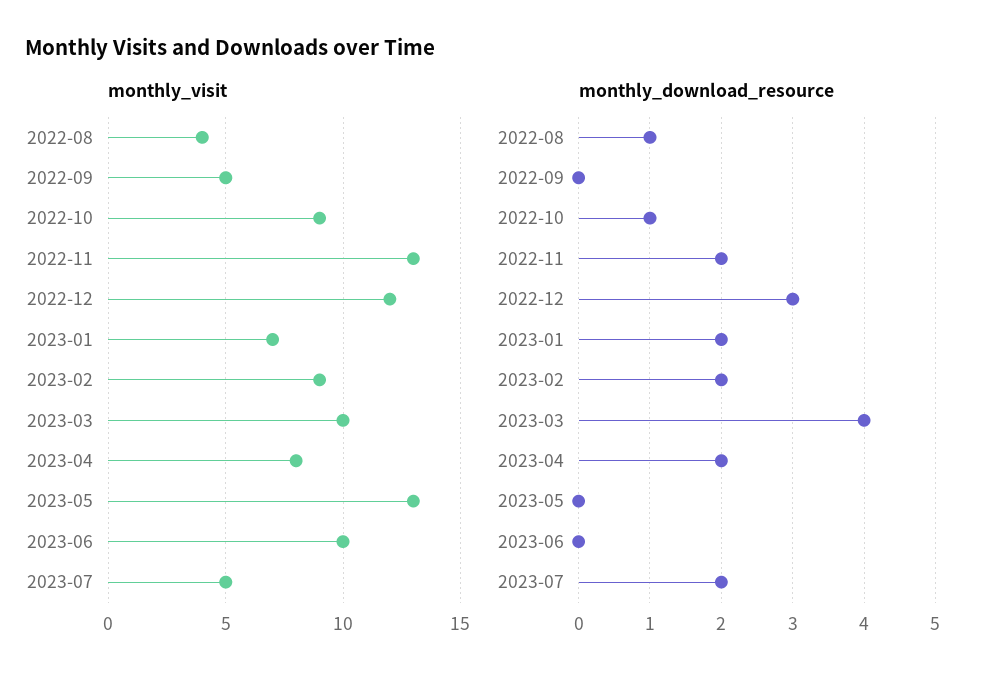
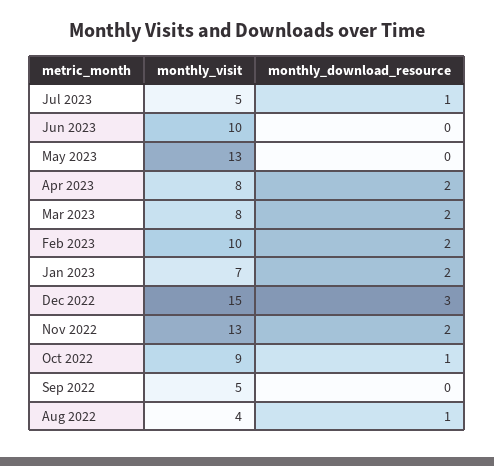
monthly_visit, 2022-12: 12 -> 15
monthly_visit, 2023-02: 9 -> 10
monthly_visit, 2023-03: 10 -> 8
monthly_download_resource, 2023-03: 4 -> 2
monthly_download_resource, 2023-07: 2 -> 1

